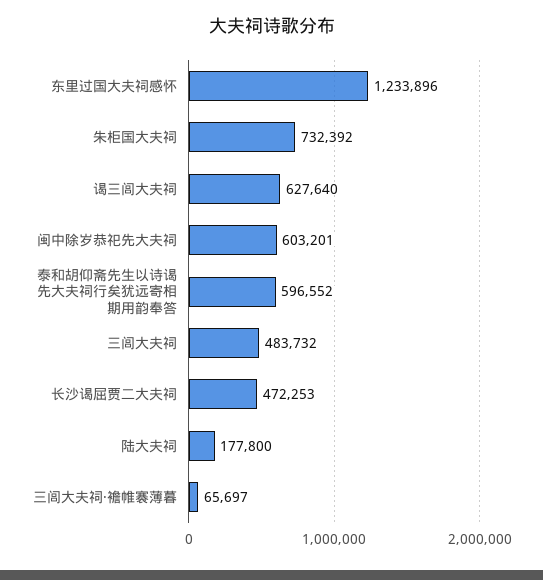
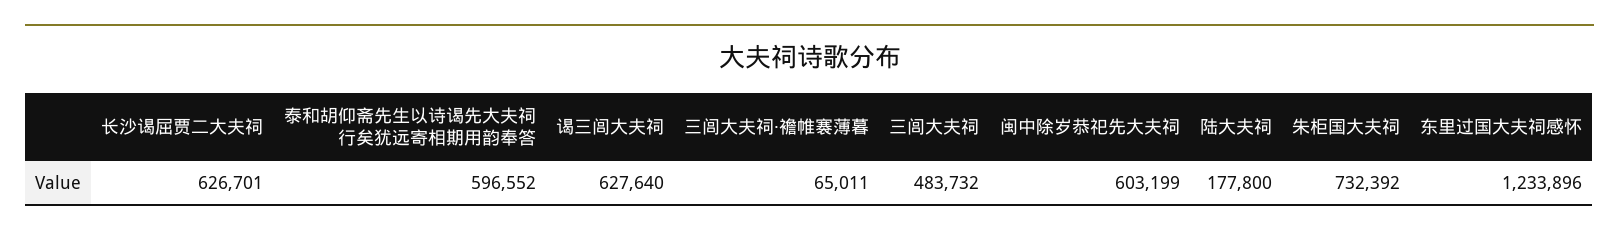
闽中除岁恭祀先大夫祠: 603201 -> 603199
长沙谒屈贾二大夫祠: 472253 -> 626701
三闾大夫祠·襜帷褰薄暮: 65697 -> 65011

